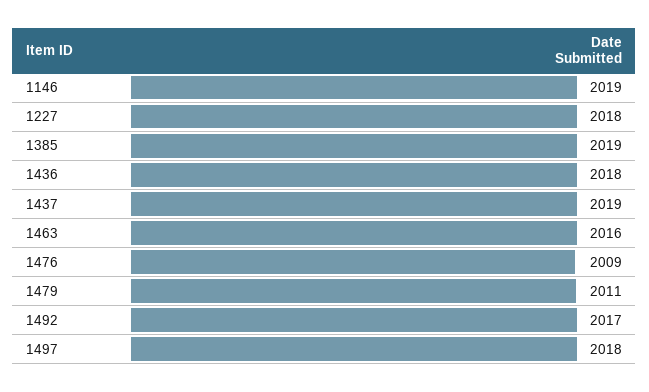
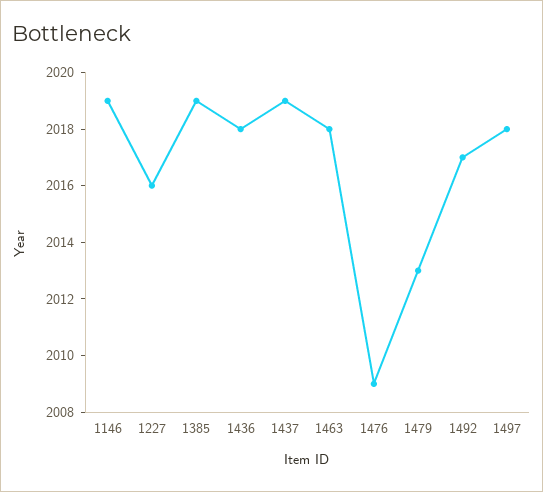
1227: 2018 -> 2016
1463: 2016 -> 2018
1479: 2011 -> 2013

